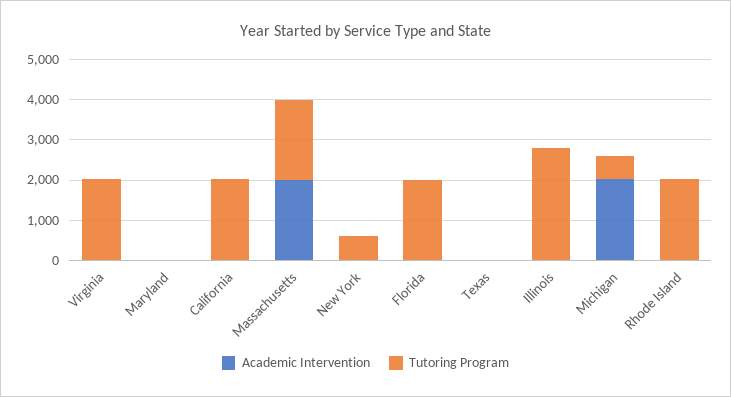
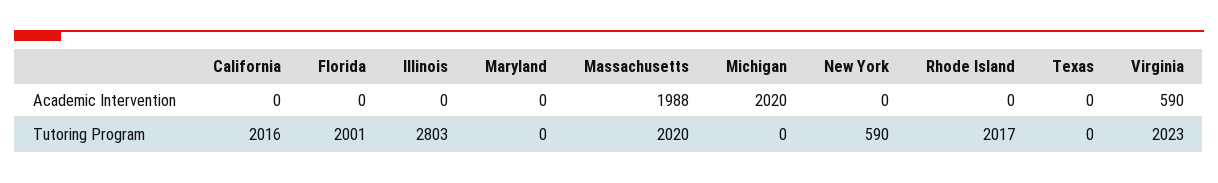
Academic Intervention, Virginia: 0 -> 590
Tutoring Program, Michigan: 600 -> 0

